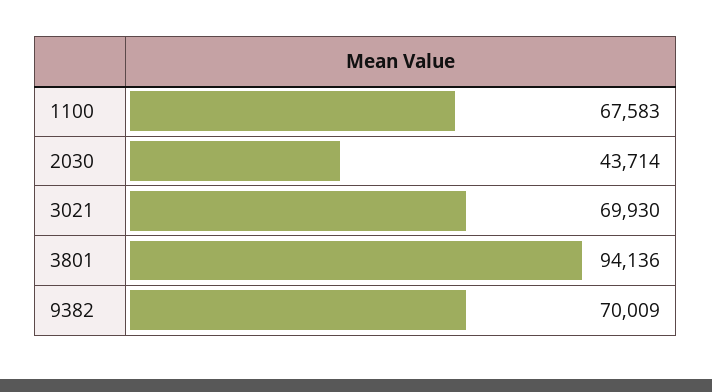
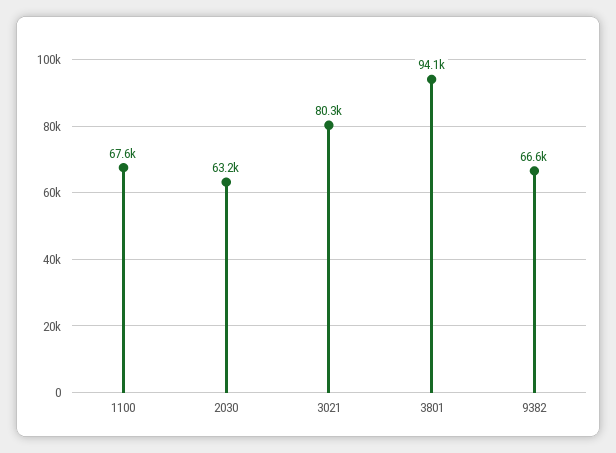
2030: 43714 -> 63200
3021: 69930 -> 80300
9382: 70009 -> 66600

